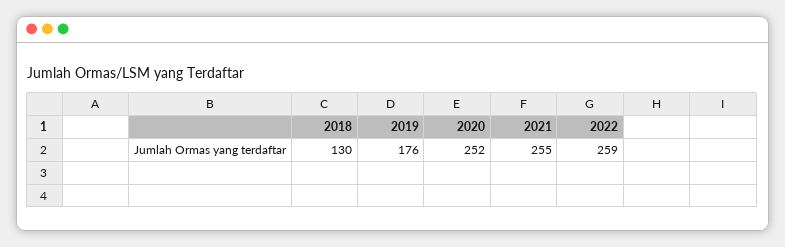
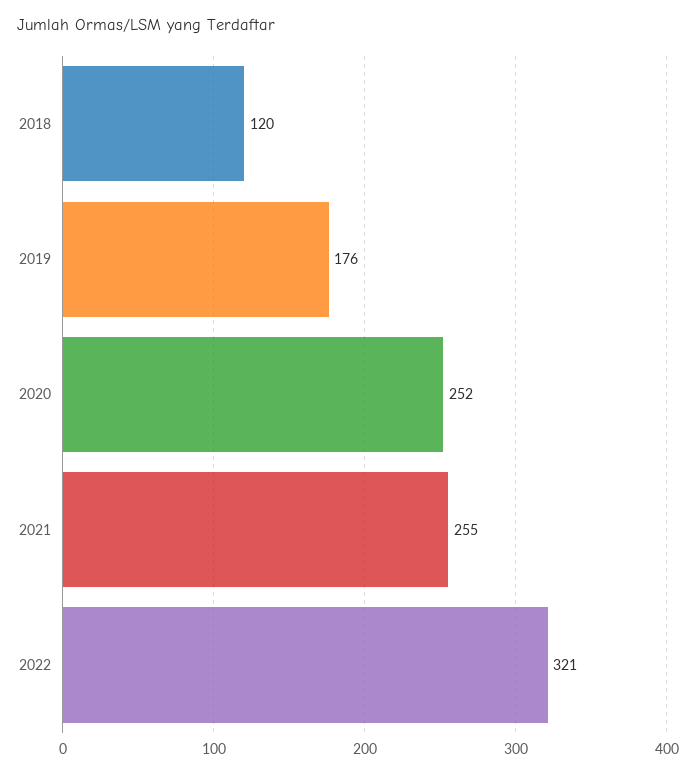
2018: 130 -> 120
2022: 259 -> 321

